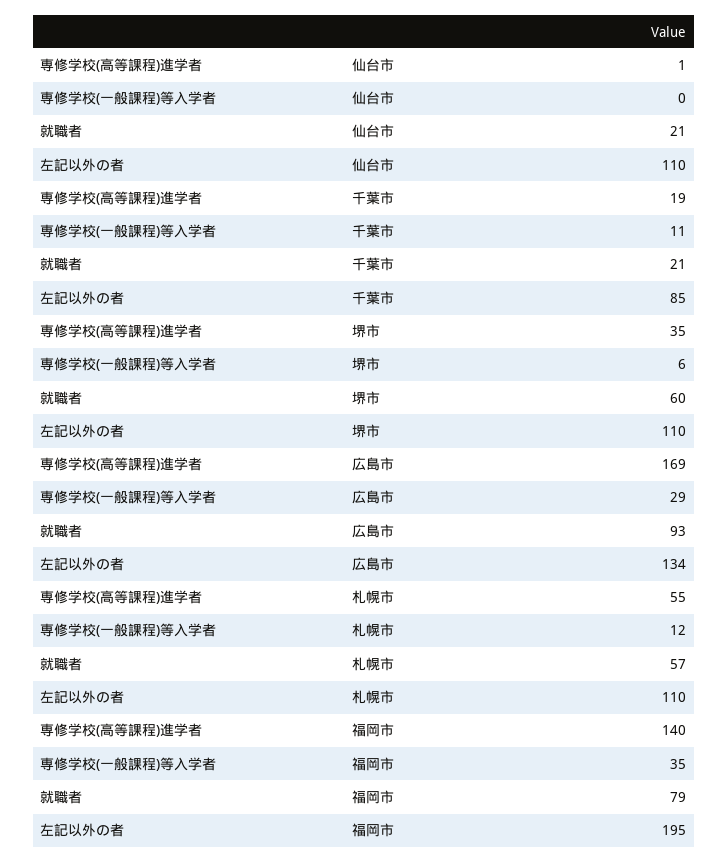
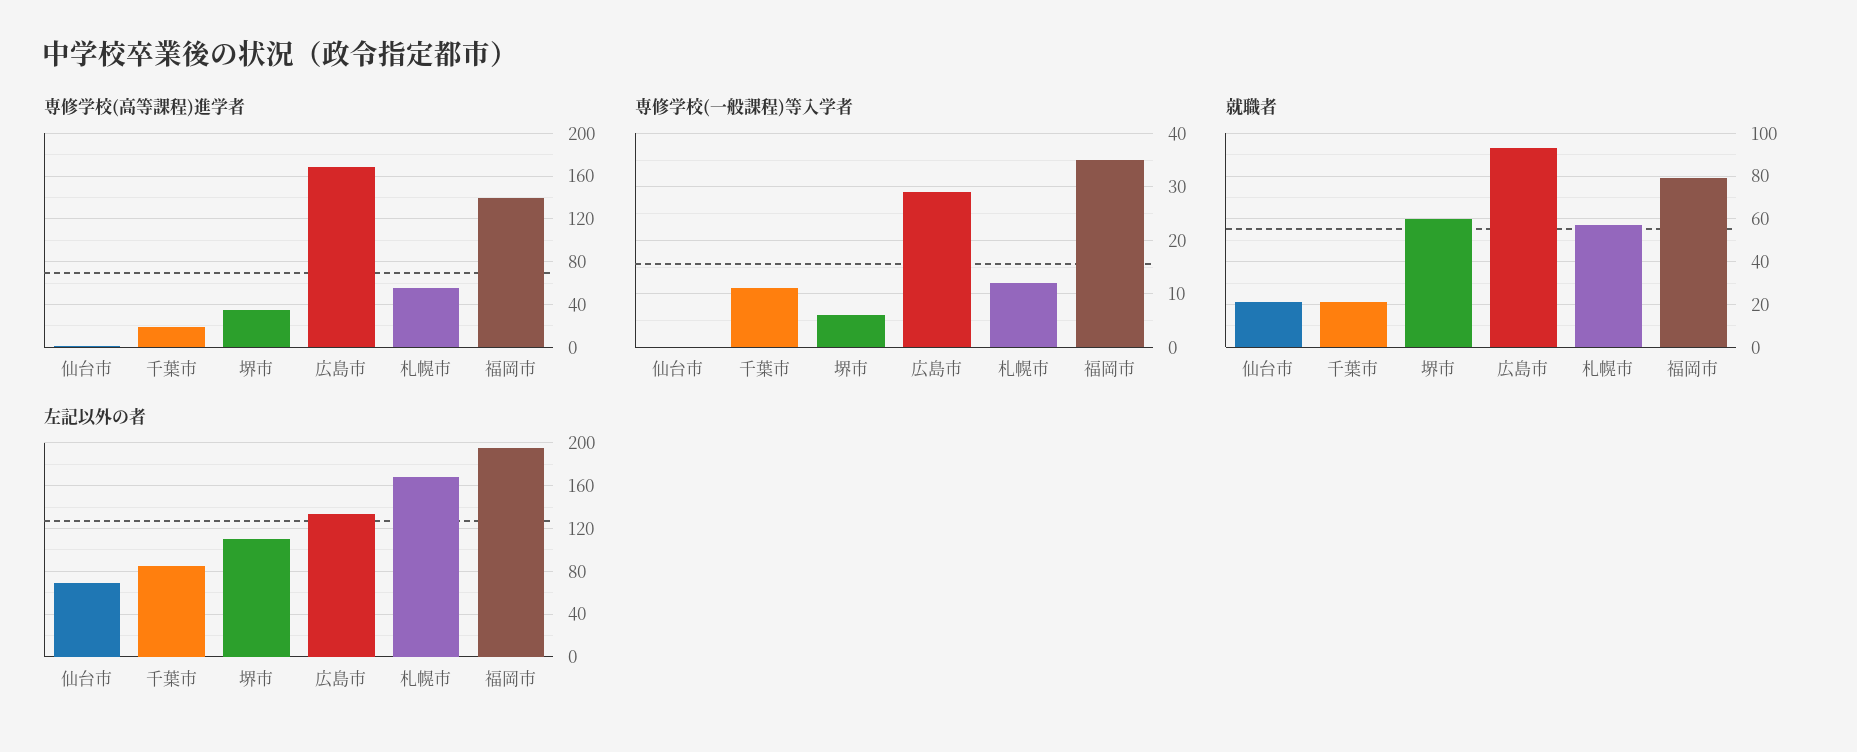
左記以外の者, 仙台市: 110 -> 70
左記以外の者, 札幌市: 110 -> 170

